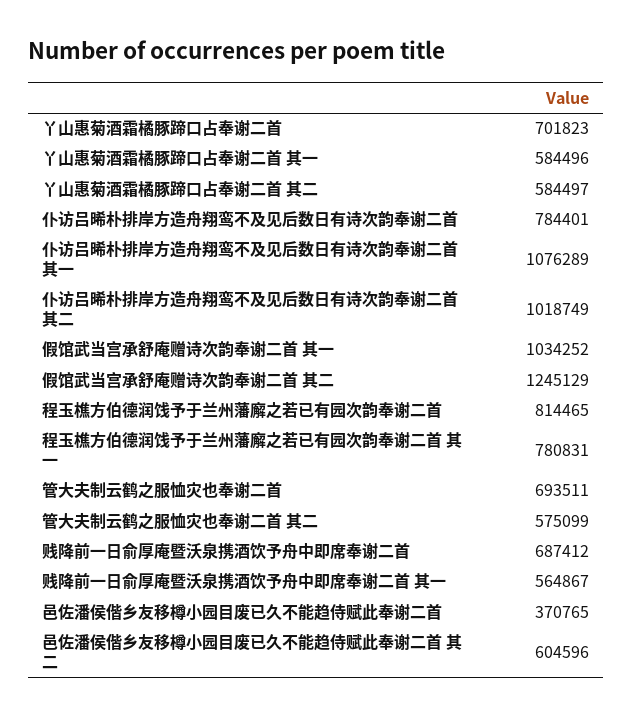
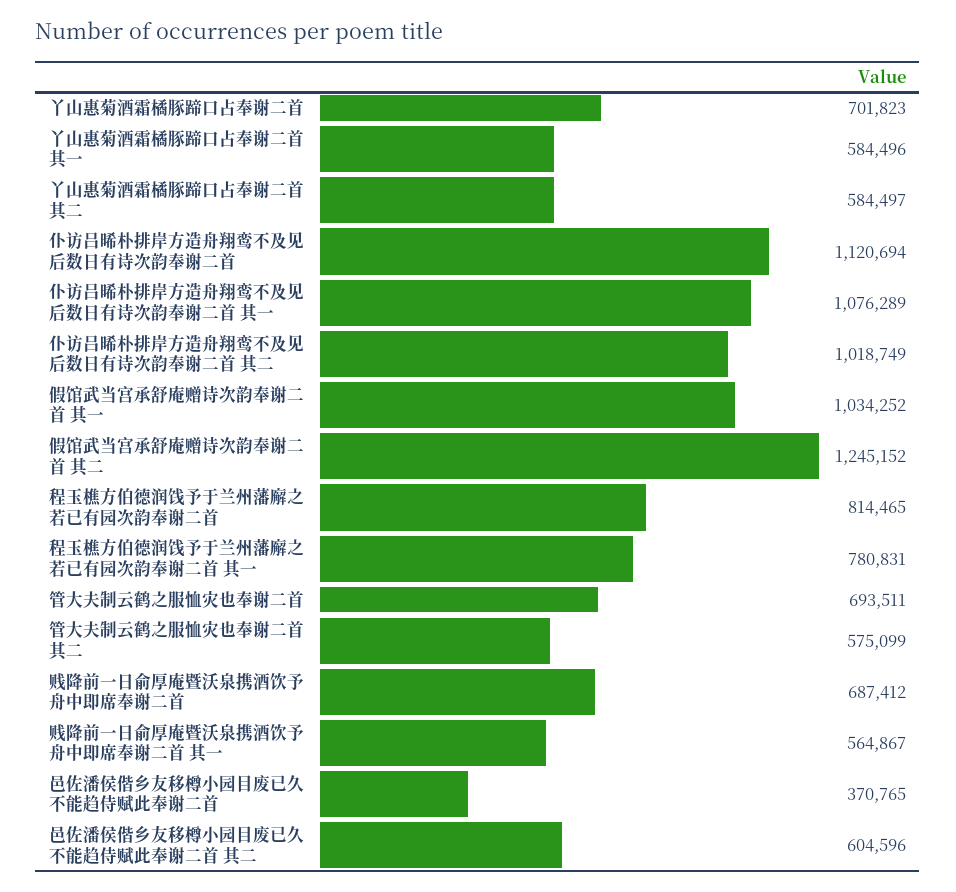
仆访吕晞朴排岸方造舟翔鸾不及见后数日有诗次韵奉谢二首: 784401 -> 1120694
假馆武当宫承舒庵赠诗次韵奉谢二首 其二: 1245129 -> 1245152

